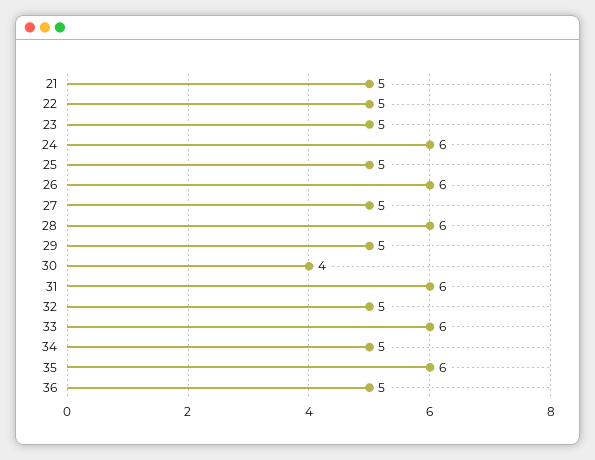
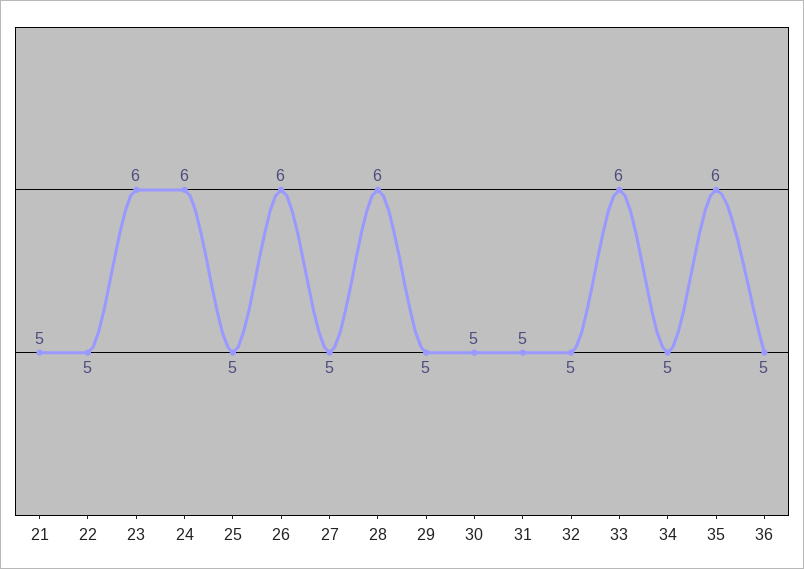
23: 5 -> 6
30: 4 -> 5
31: 6 -> 5

